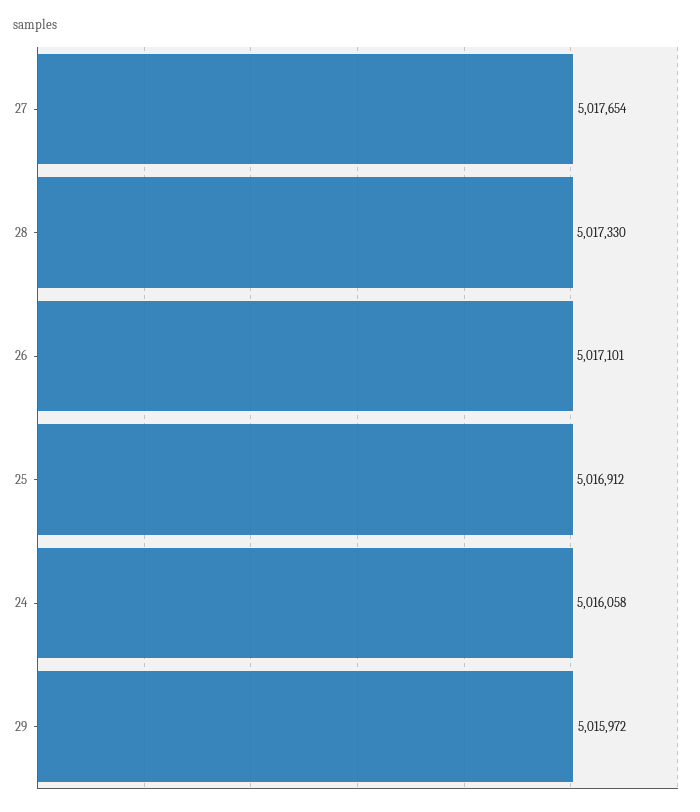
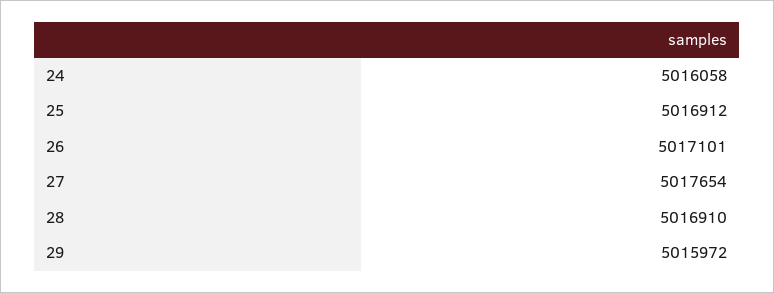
28: 5017330 -> 5016910

